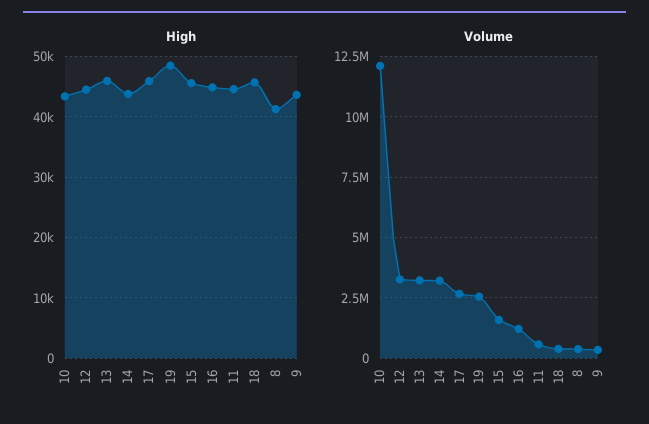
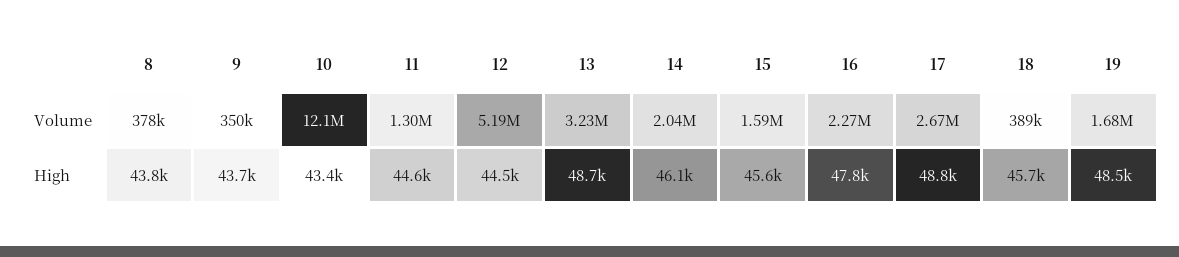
High, 13: 46000 -> 48700
High, 14: 44000 -> 46100
High, 17: 46000 -> 48800
High, 16: 45000 -> 47800
High, 8: 41000 -> 43800
Volume, 12: 3250000 -> 5190000
Volume, 14: 3250000 -> 2040000
Volume, 19: 2500000 -> 1680000
Volume, 16: 1250000 -> 2270000
Volume, 11: 500000 -> 1300000

